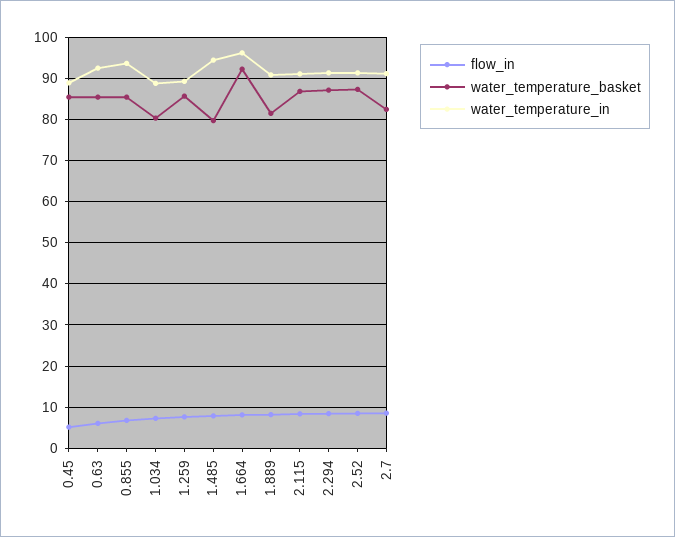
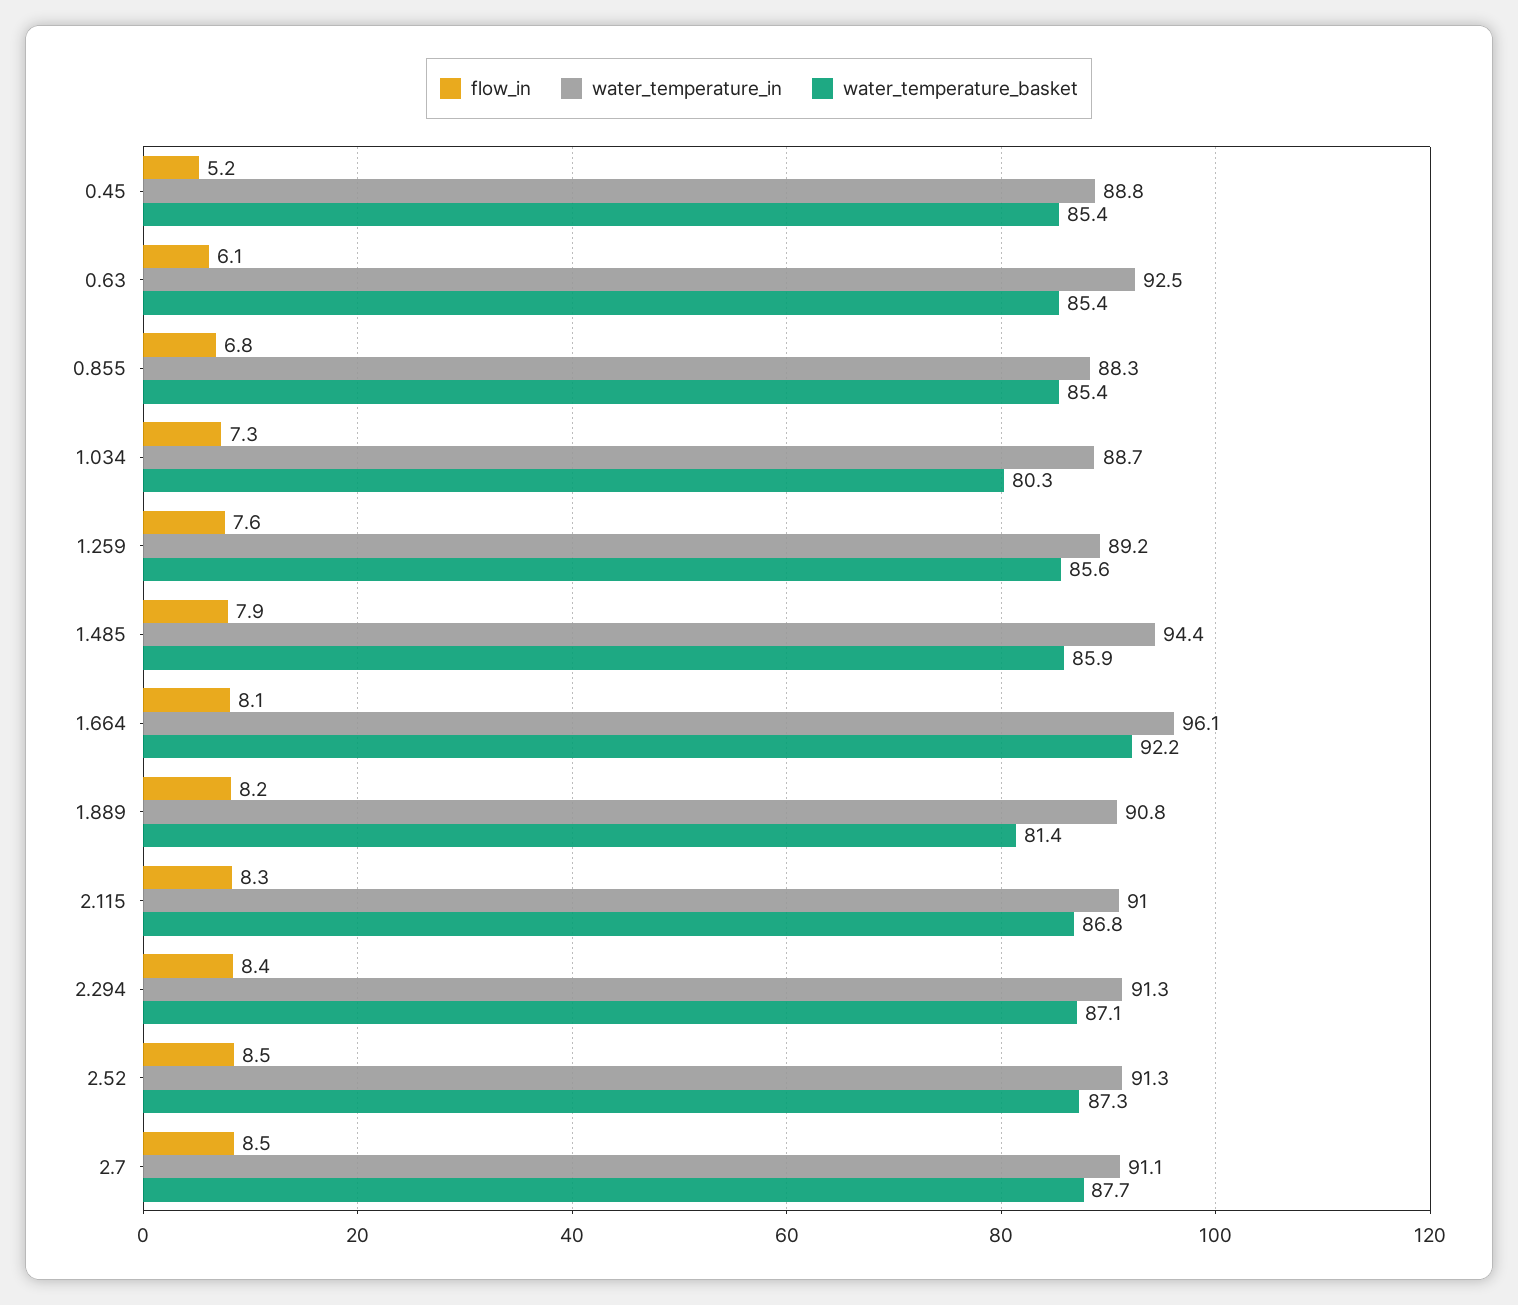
water_temperature_in, 0.855: 94 -> 88.3
water_temperature_basket, 1.485: 80 -> 85.9
water_temperature_basket, 2.7: 82 -> 87.7

